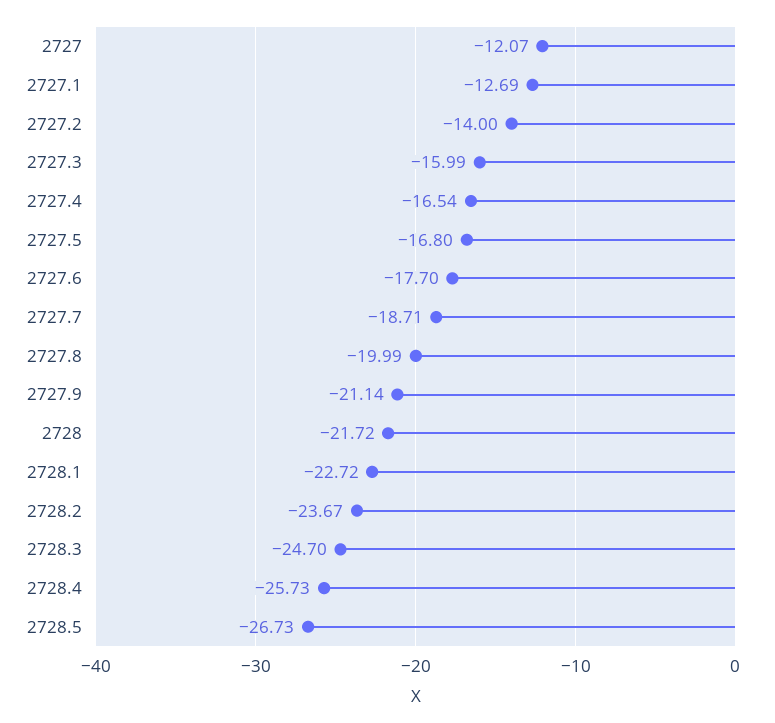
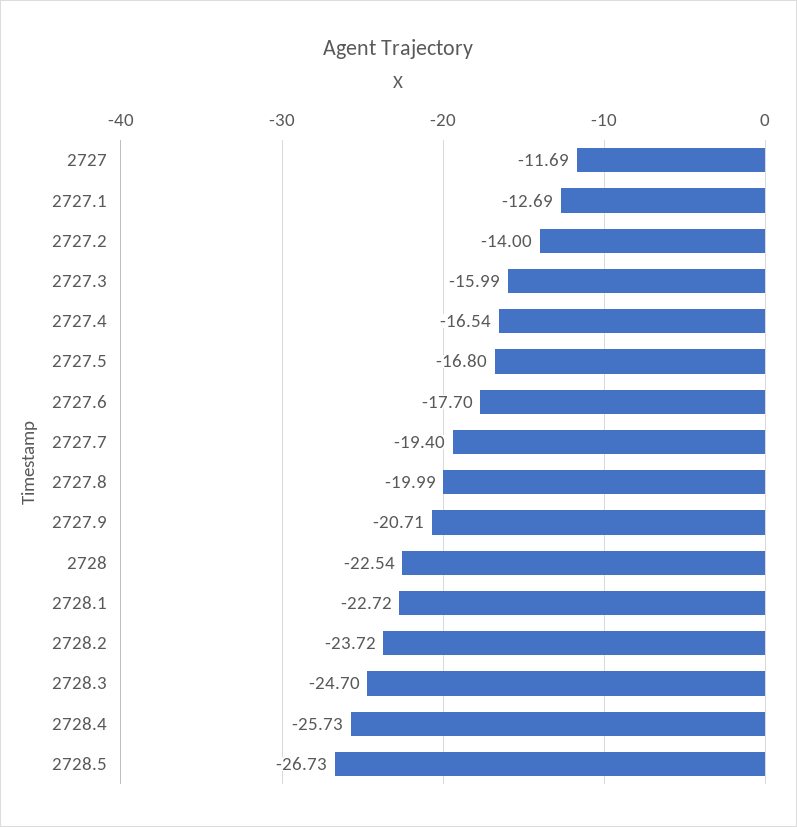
2727: -12.07 -> -11.69
2727.7: -18.71 -> -19.4
2727.9: -21.14 -> -20.71
2728: -21.72 -> -22.54
2728.2: -23.67 -> -23.72

